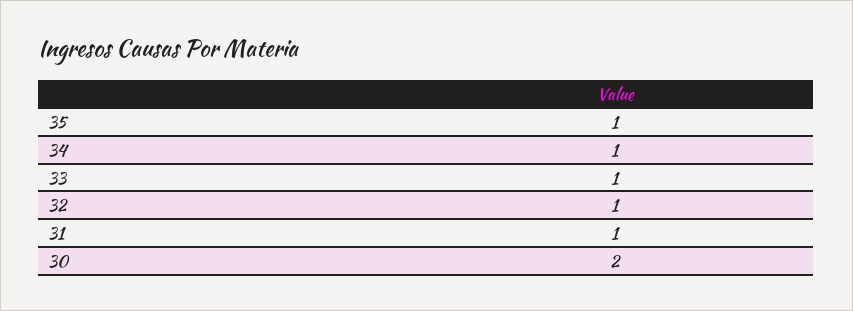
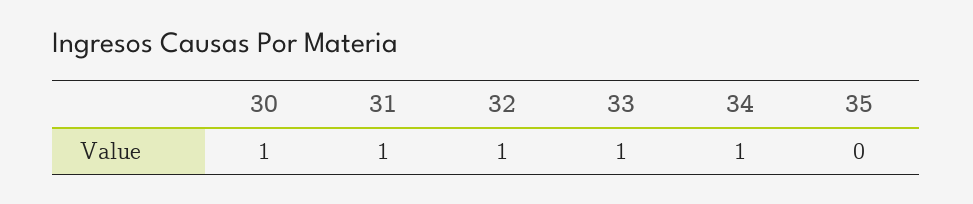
35: 1 -> 0
30: 2 -> 1

